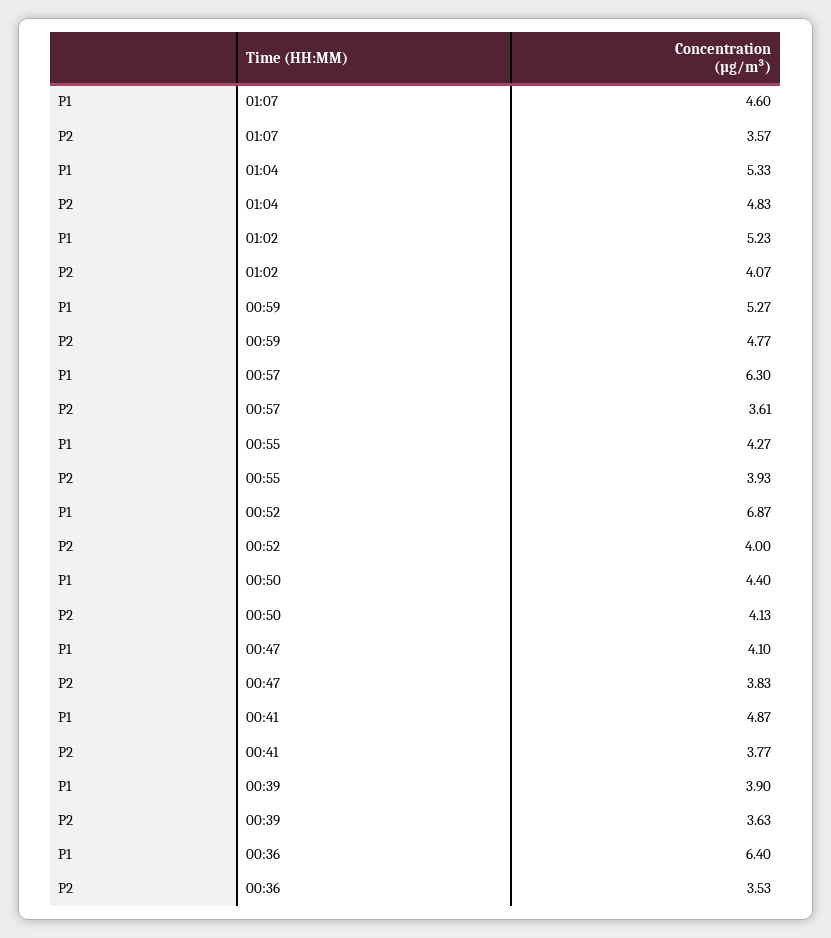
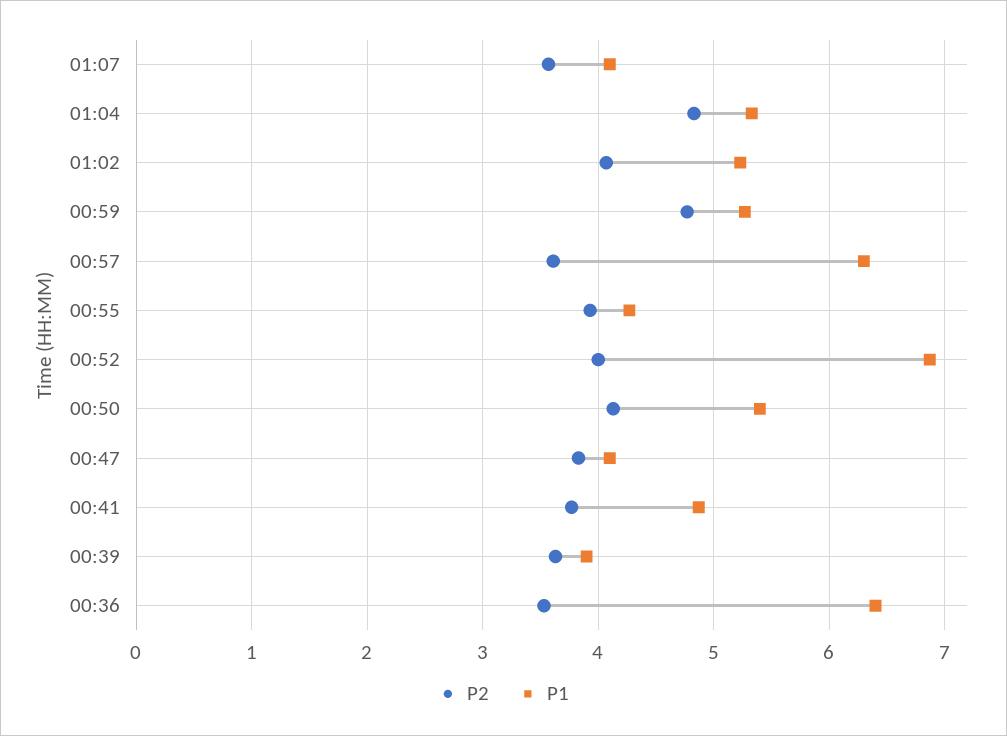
P1, 01:07: 4.6 -> 4.1
P1, 00:50: 4.4 -> 5.4

